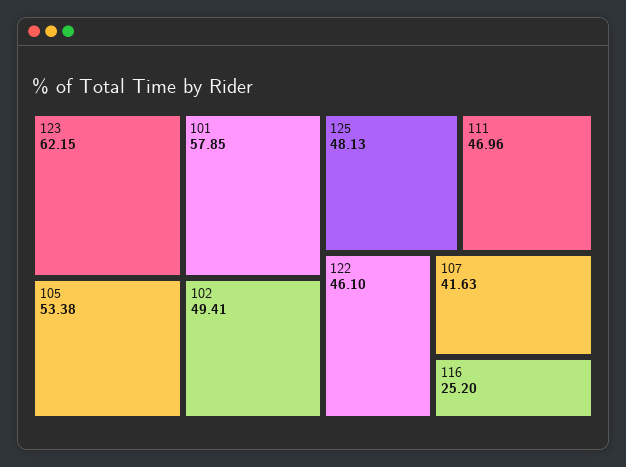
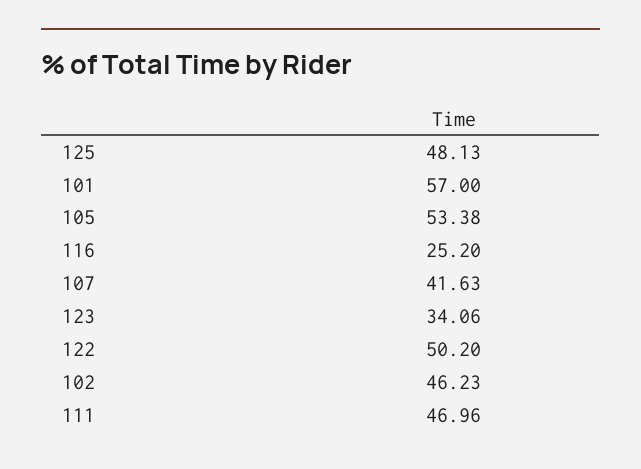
123: 62.15 -> 34.06
101: 57.85 -> 57
102: 49.41 -> 46.23
122: 46.1 -> 50.2

